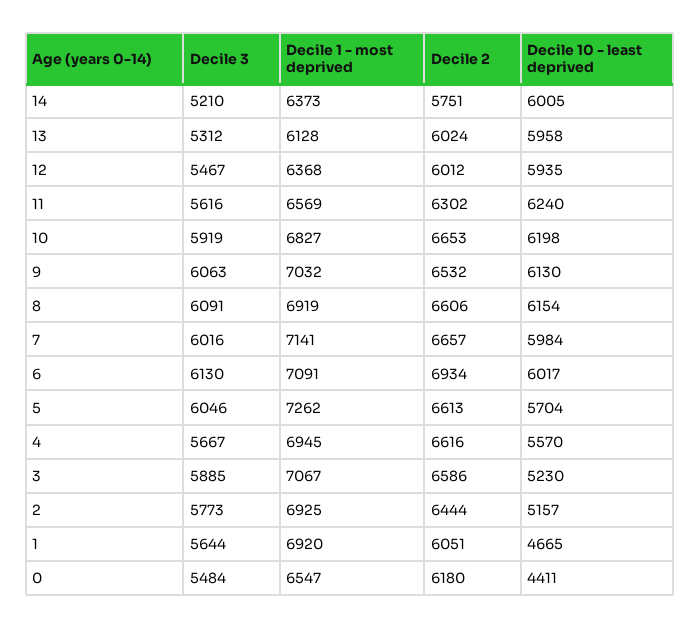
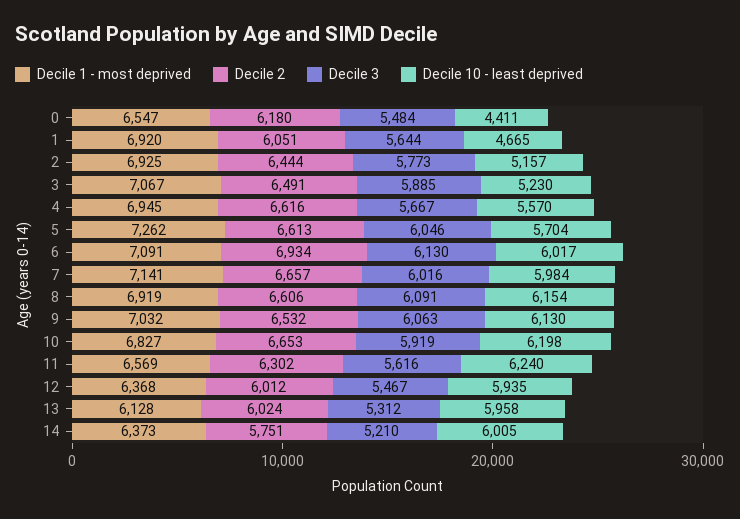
Decile 2, 3: 6586 -> 6491

